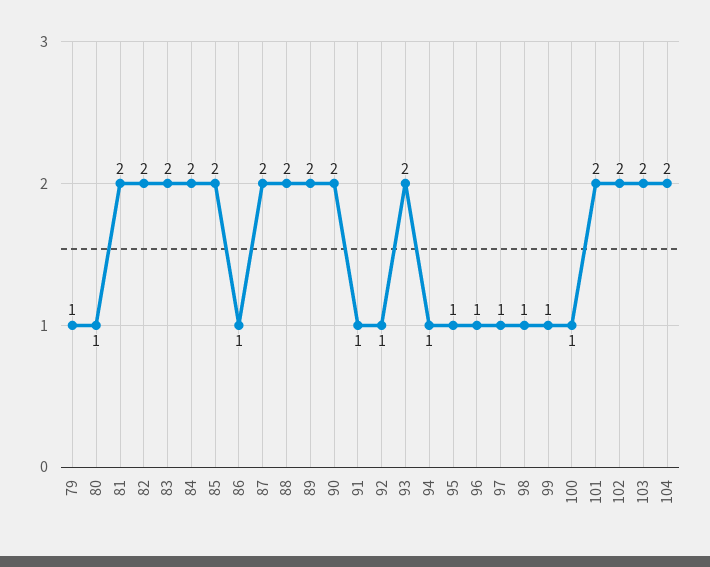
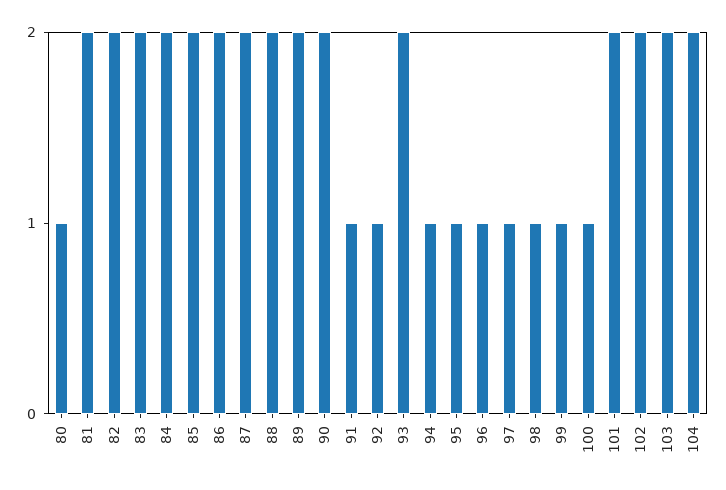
79: 1 -> none
86: 1 -> 2

